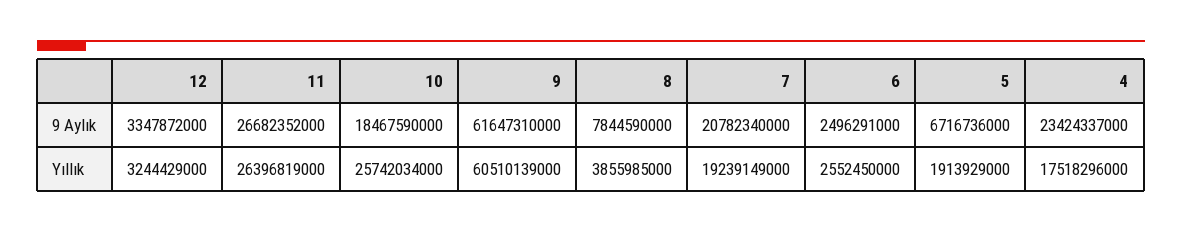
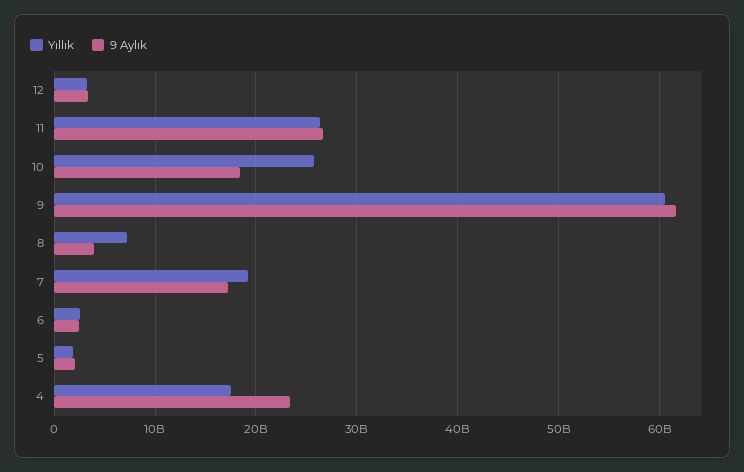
9 Aylık, 8: 7844590000 -> 4000000000
9 Aylık, 7: 20782340000 -> 17000000000
9 Aylık, 5: 6716736000 -> 2000000000
Yıllık, 8: 3855985000 -> 7000000000

